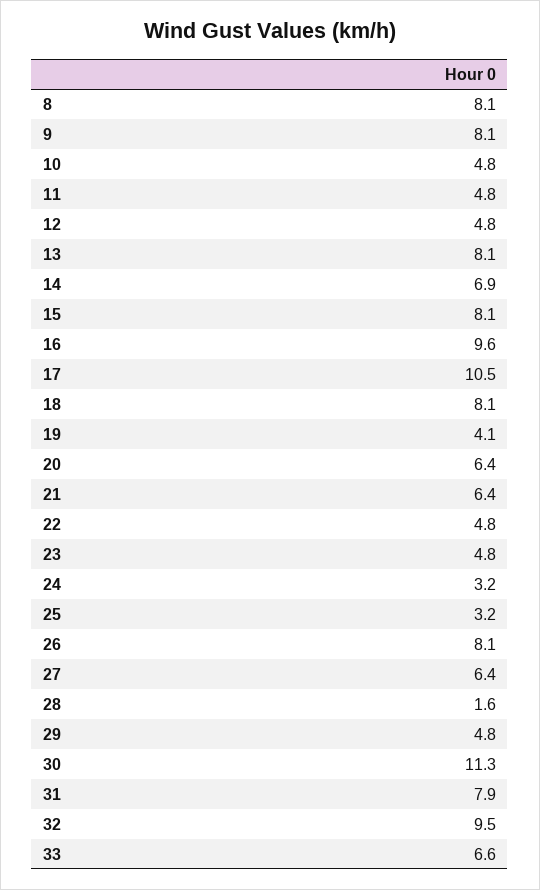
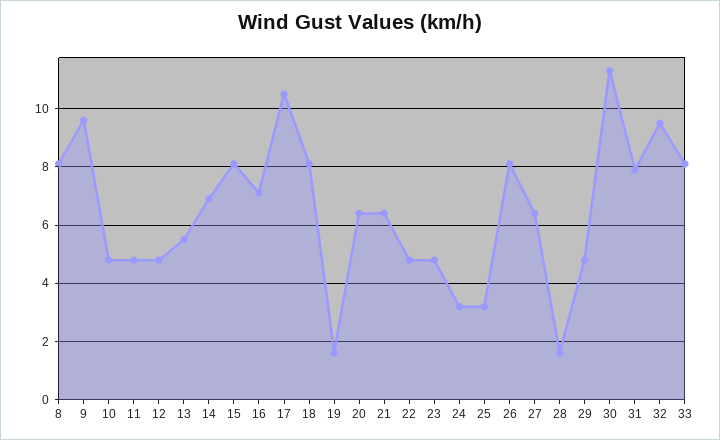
9: 8.1 -> 9.5
13: 8.1 -> 5.5
16: 9.6 -> 7
19: 4.1 -> 1.5
33: 6.6 -> 8

